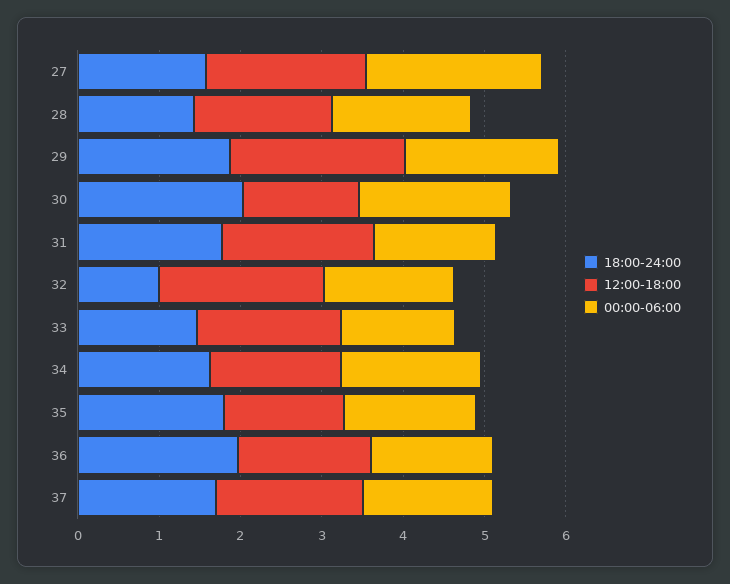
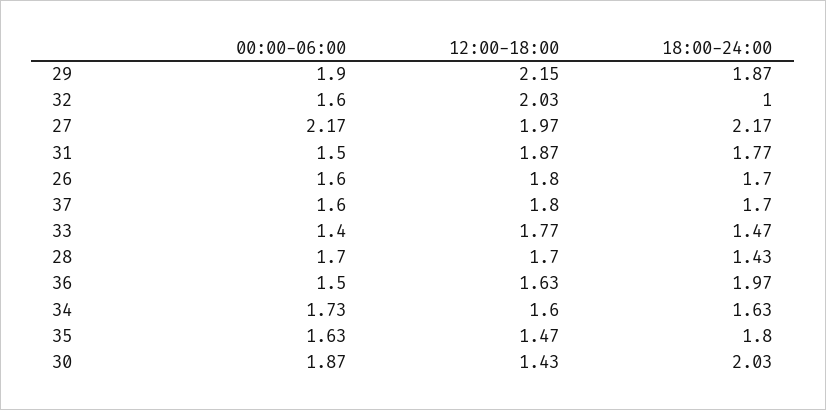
18:00-24:00, 27: 1.6 -> 2.17
00:00-06:00, 26: none -> 1.6
12:00-18:00, 26: none -> 1.8
18:00-24:00, 26: none -> 1.7

